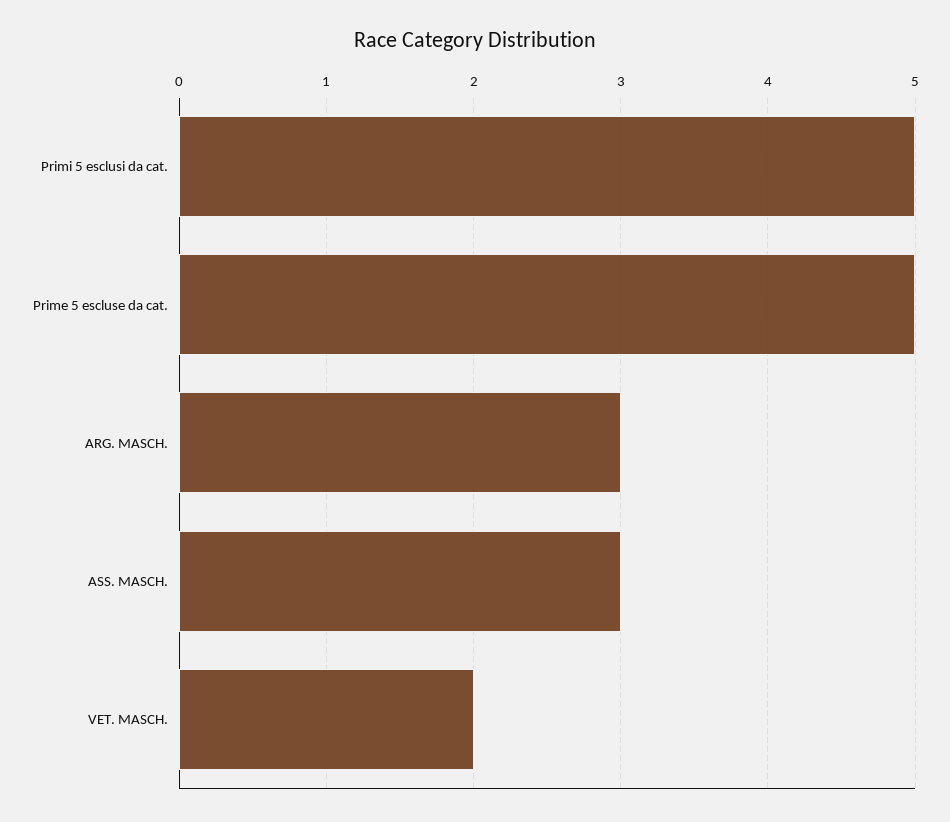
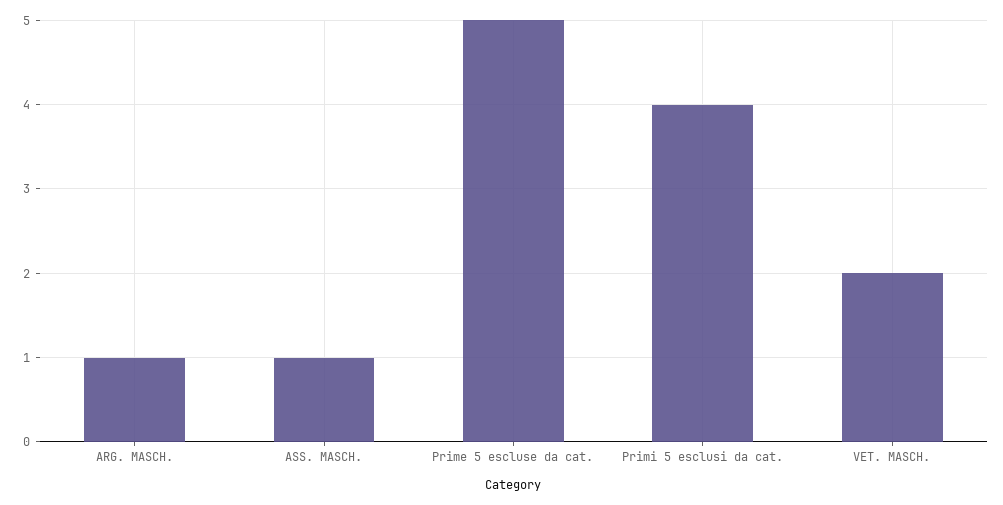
Primi 5 esclusi da cat.: 5 -> 4
ARG. MASCH.: 3 -> 1
ASS. MASCH.: 3 -> 1

